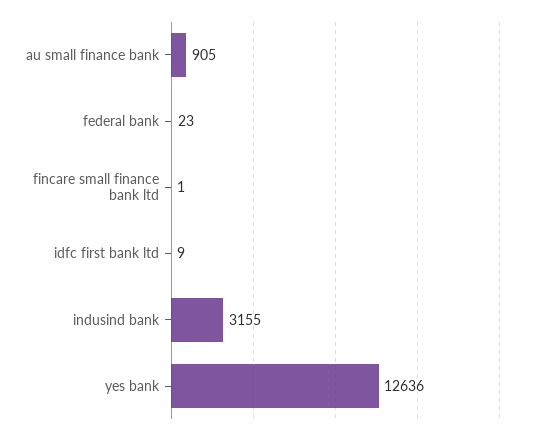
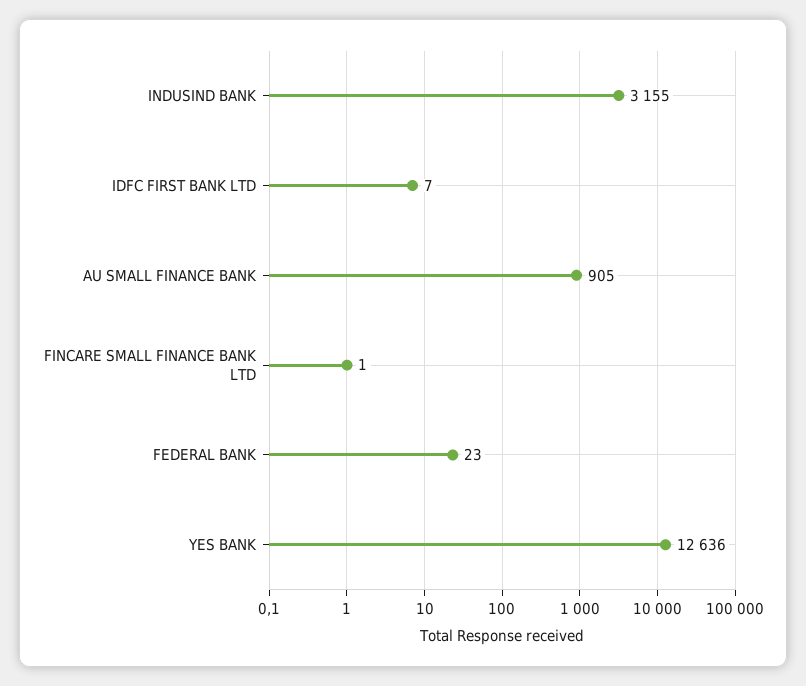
idfc first bank ltd: 9 -> 7

